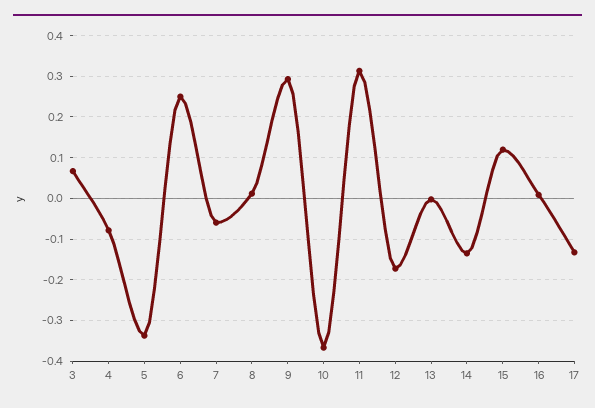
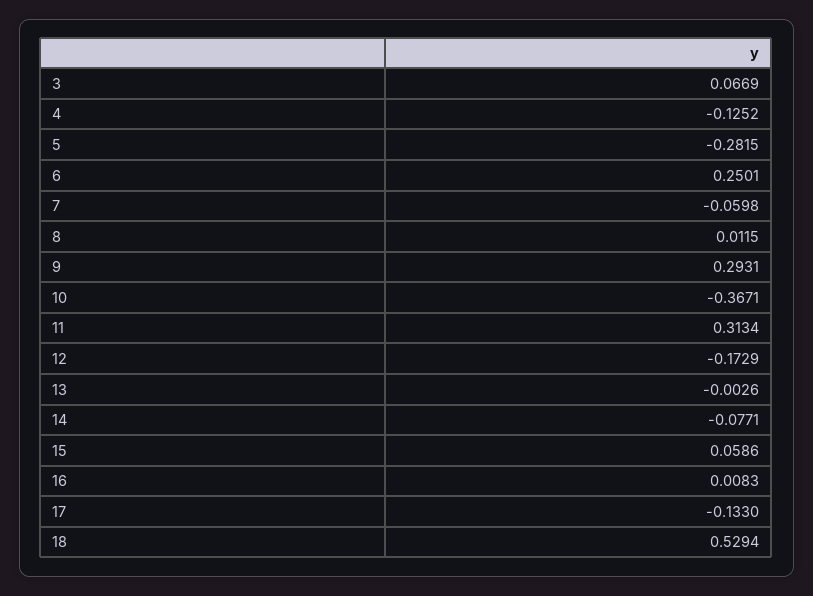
4: -0.08 -> -0.1252
5: -0.34 -> -0.2815
14: -0.14 -> -0.0771
15: 0.12 -> 0.0586
18: none -> 0.5294

